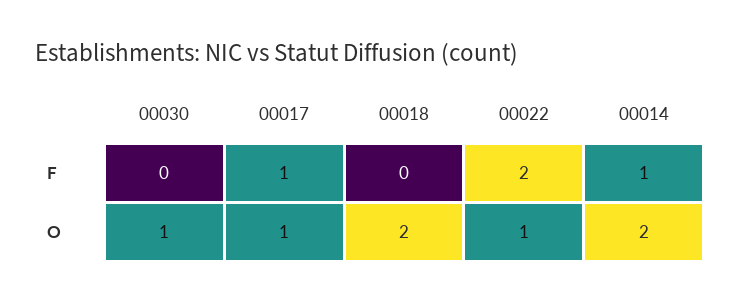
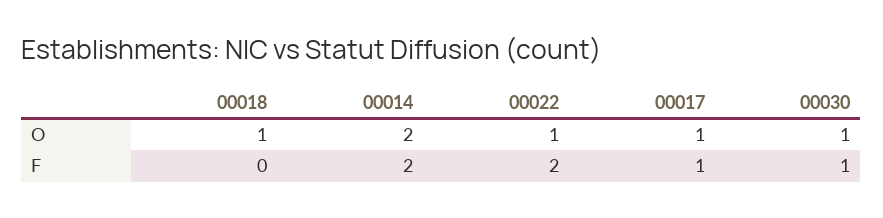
00030, F: 0 -> 1
00014, F: 1 -> 2
00018, O: 2 -> 1

